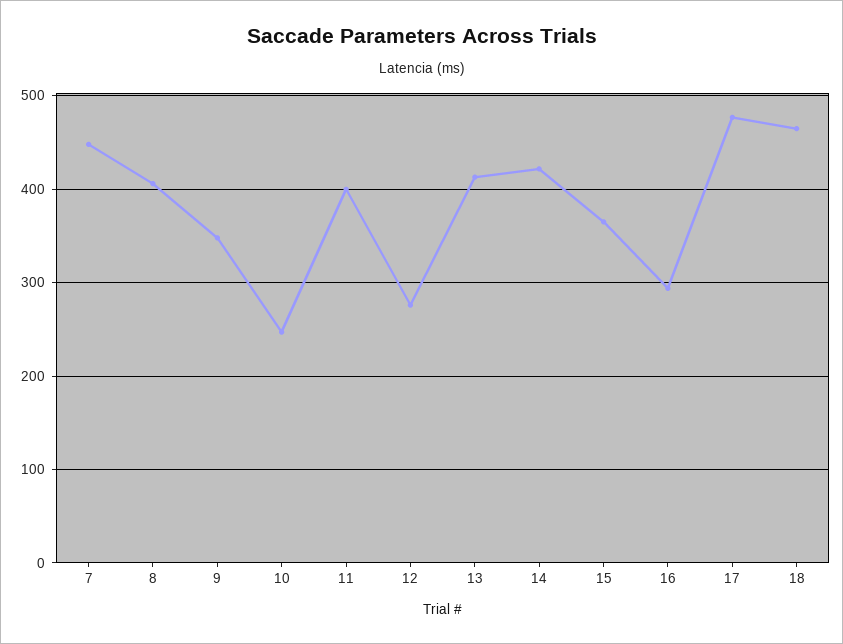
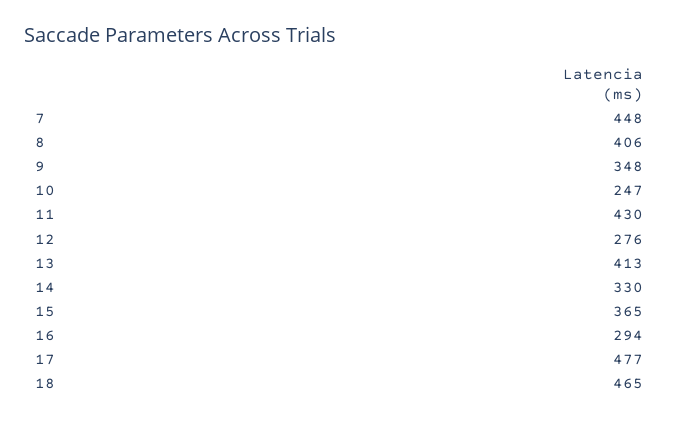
11: 400 -> 430
14: 420 -> 330

